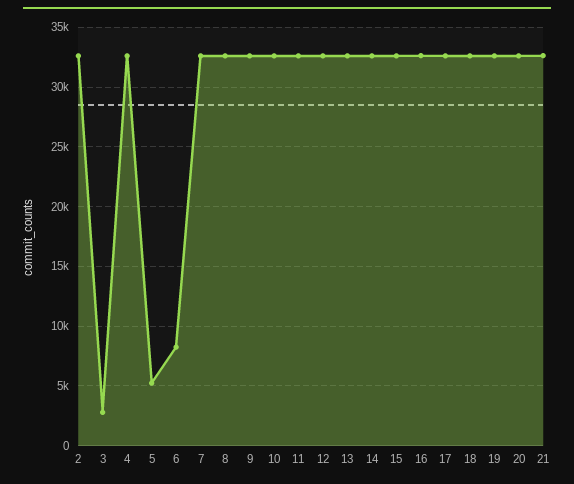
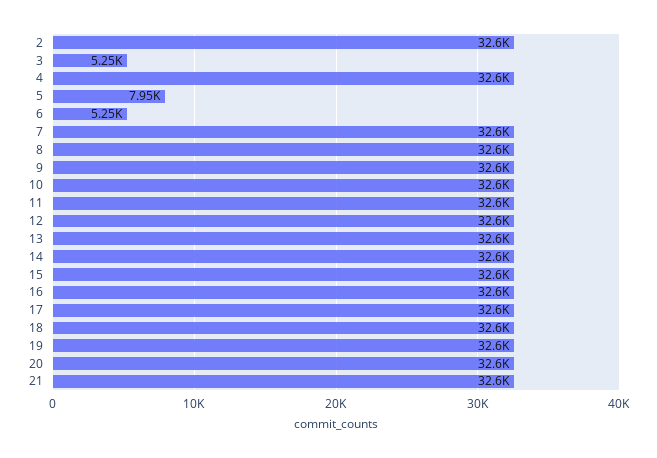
3: 3000 -> 5250
5: 5000 -> 7950
6: 8000 -> 5250

